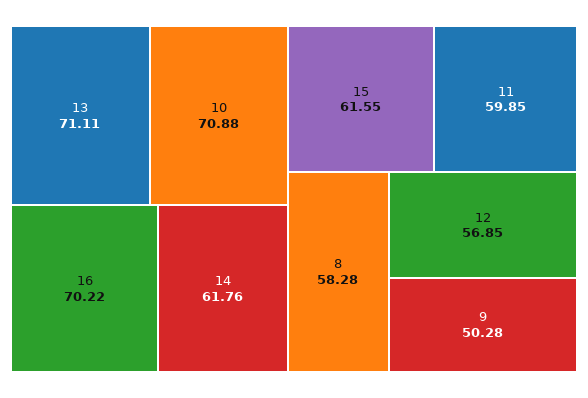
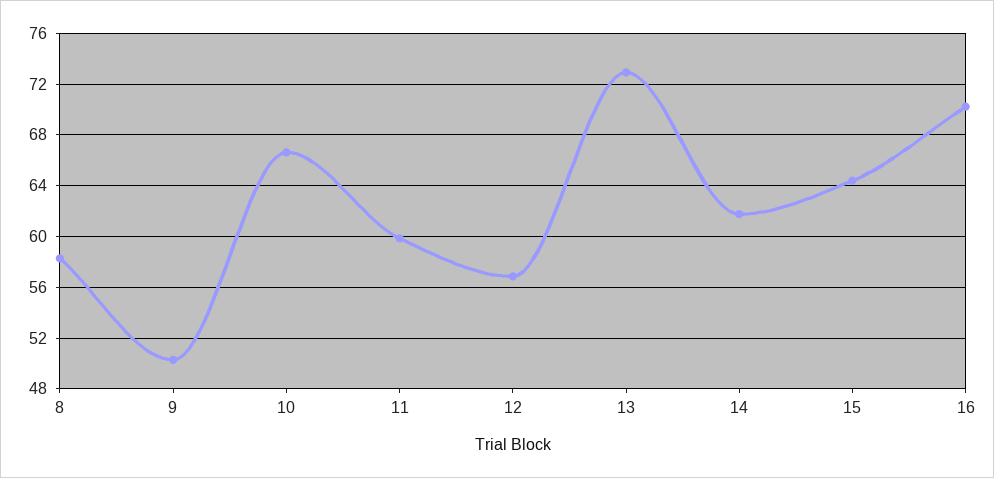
13: 71.11 -> 73
10: 70.88 -> 66.5
15: 61.55 -> 64.5

